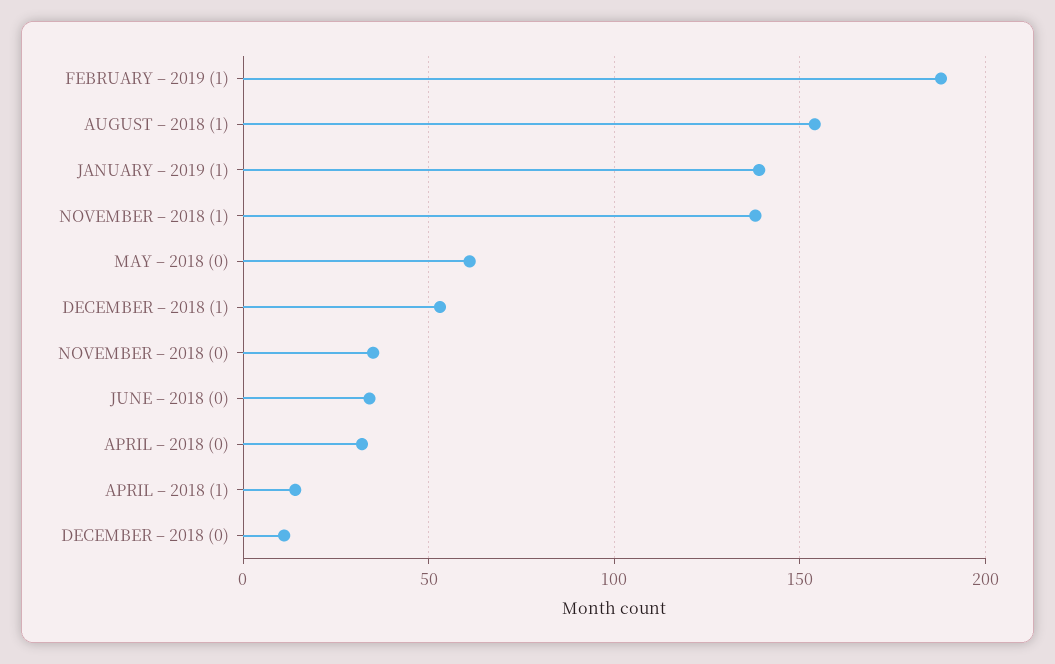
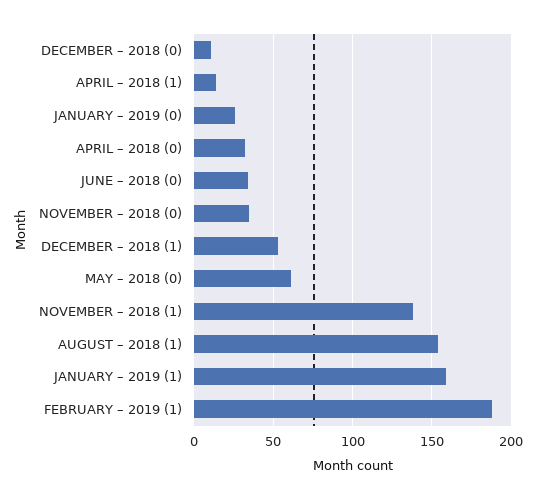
JANUARY – 2019 (1): 140 -> 160
JANUARY – 2019 (0): none -> 25

